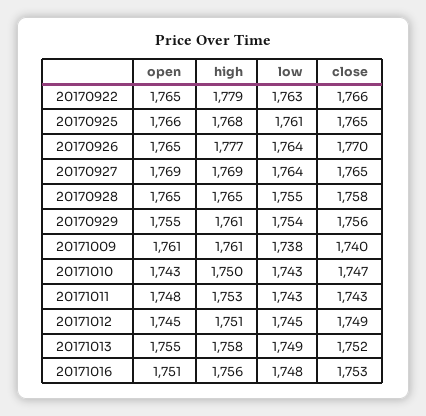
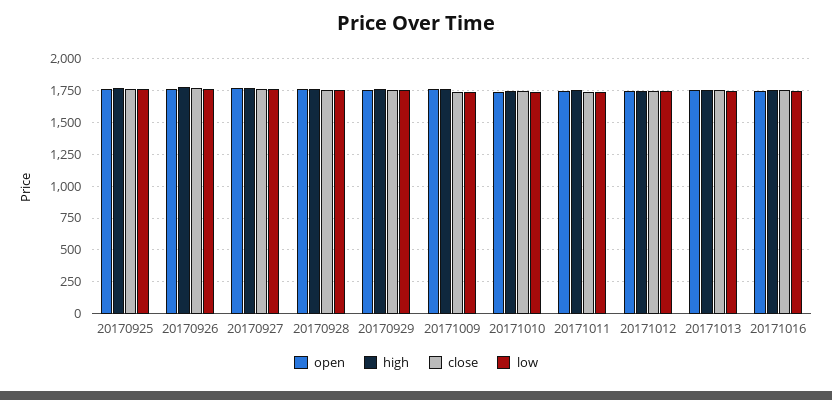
open, 20170922: 1765 -> none
high, 20170922: 1779 -> none
low, 20170922: 1763 -> none
close, 20170922: 1766 -> none

